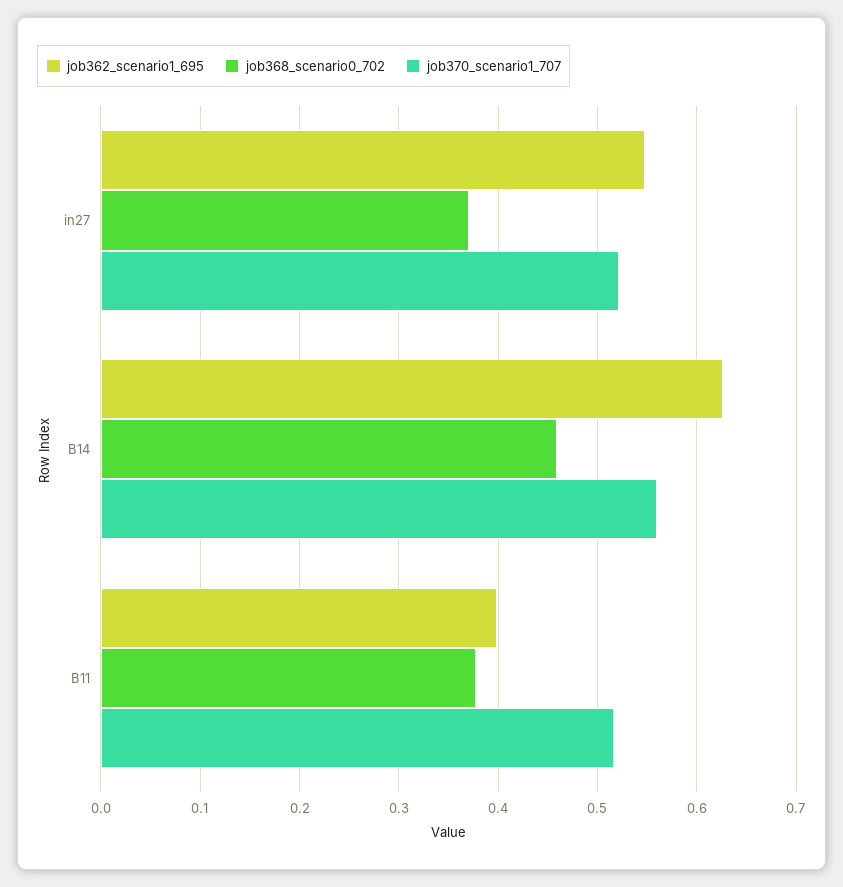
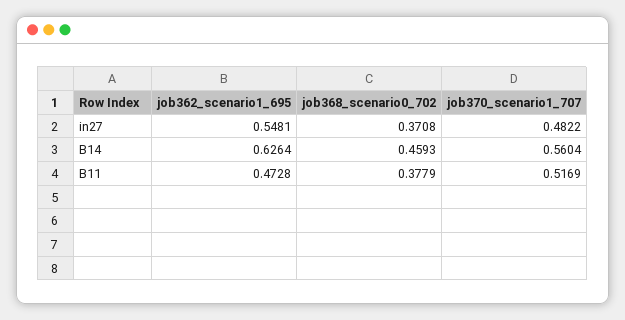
job370_scenario1_707, in27: 0.52 -> 0.4822
job362_scenario1_695, B11: 0.4 -> 0.4728

